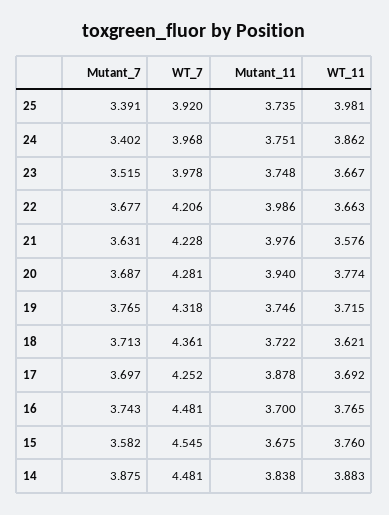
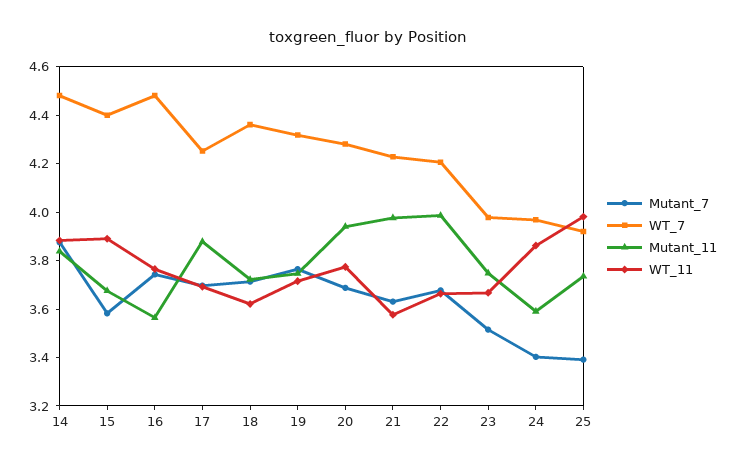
Mutant_11, 24: 3.751 -> 3.6
Mutant_11, 16: 3.7 -> 3.55
WT_7, 15: 4.545 -> 4.4
WT_11, 15: 3.76 -> 3.9

